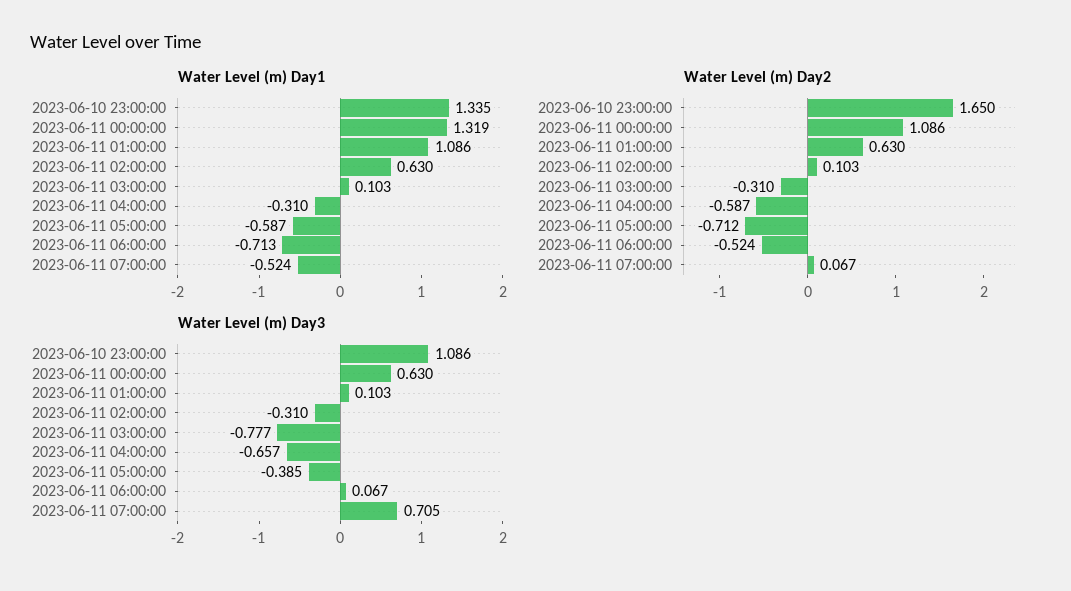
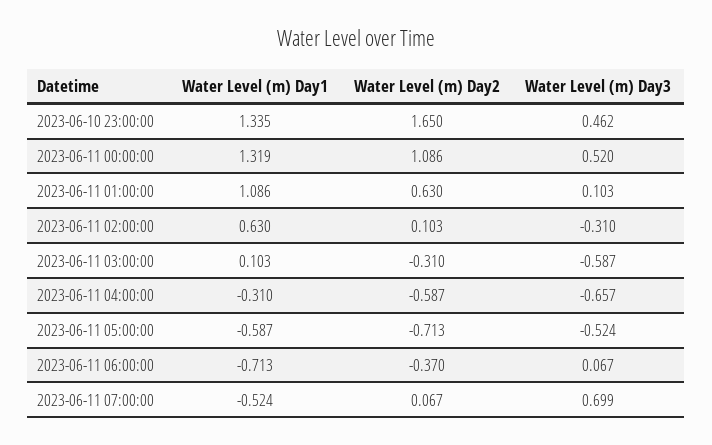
Water Level (m) Day2, 2023-06-11 05:00:00: -0.712 -> -0.713
Water Level (m) Day2, 2023-06-11 06:00:00: -0.524 -> -0.37
Water Level (m) Day3, 2023-06-10 23:00:00: 1.086 -> 0.462
Water Level (m) Day3, 2023-06-11 00:00:00: 0.63 -> 0.52
Water Level (m) Day3, 2023-06-11 03:00:00: -0.777 -> -0.587
Water Level (m) Day3, 2023-06-11 05:00:00: -0.385 -> -0.524
Water Level (m) Day3, 2023-06-11 07:00:00: 0.705 -> 0.699

